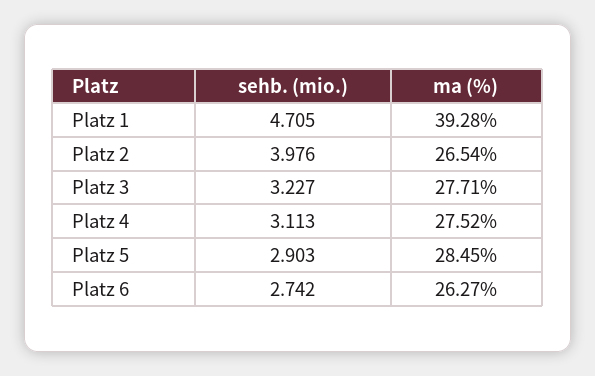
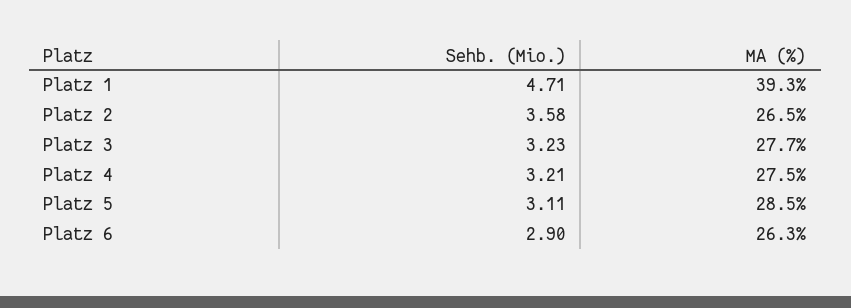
sehb. (mio.), Platz 2: 3.976 -> 3.58
sehb. (mio.), Platz 4: 3.113 -> 3.21
sehb. (mio.), Platz 5: 2.903 -> 3.11
sehb. (mio.), Platz 6: 2.742 -> 2.9

